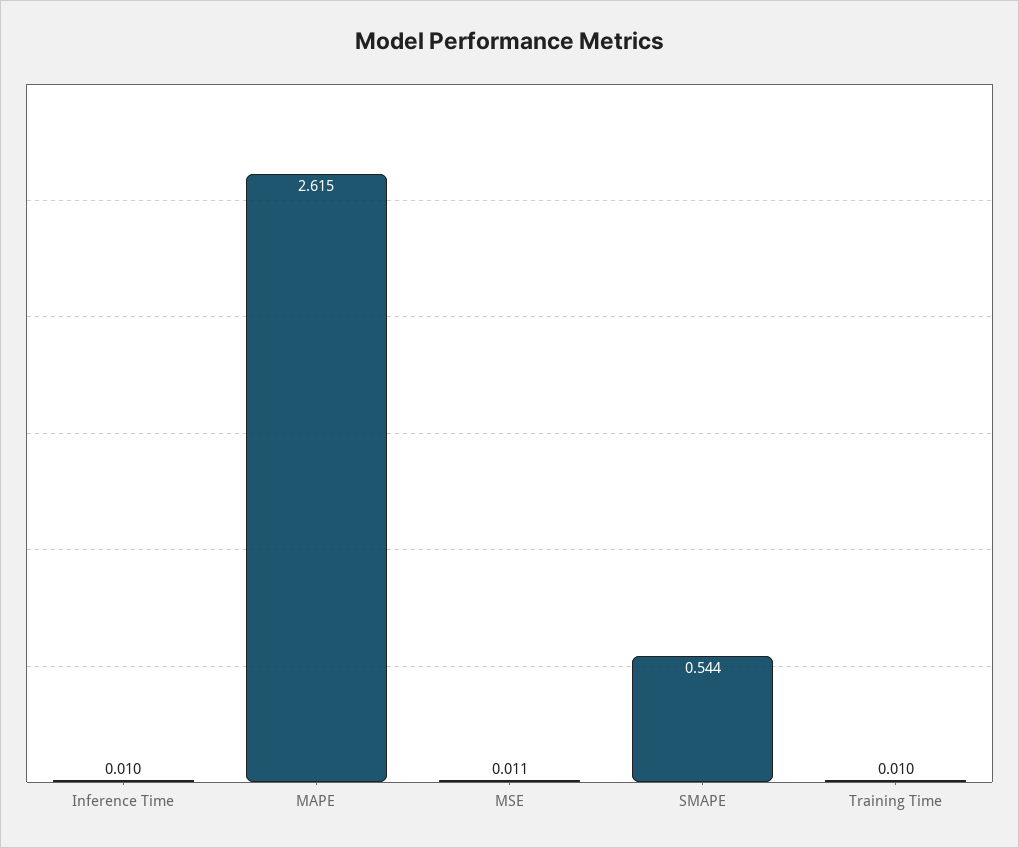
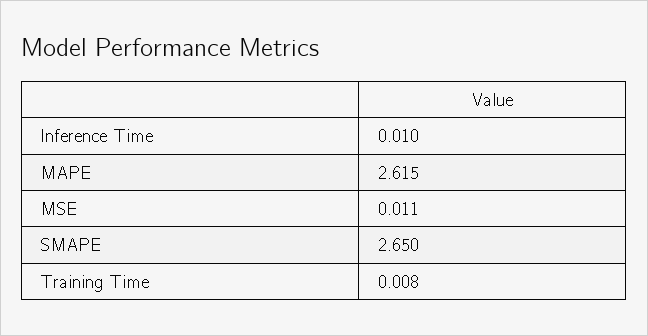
SMAPE: 0.544 -> 2.65
Training Time: 0.01 -> 0.008

